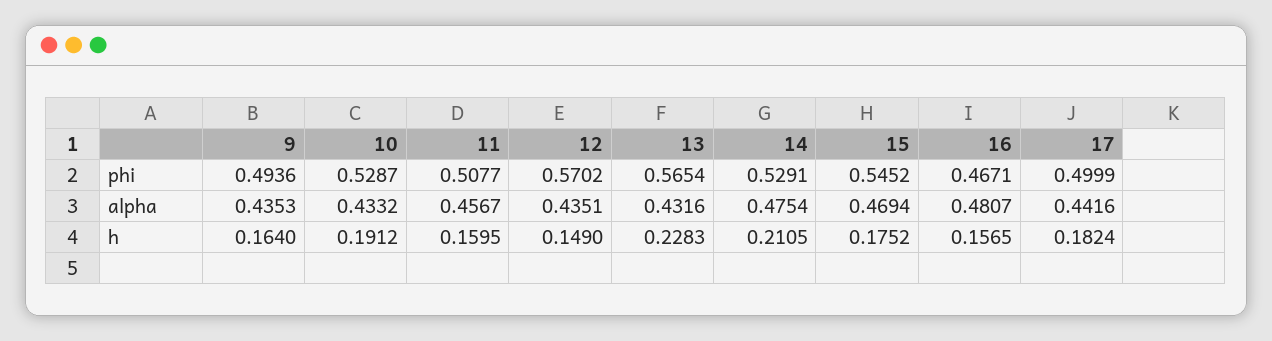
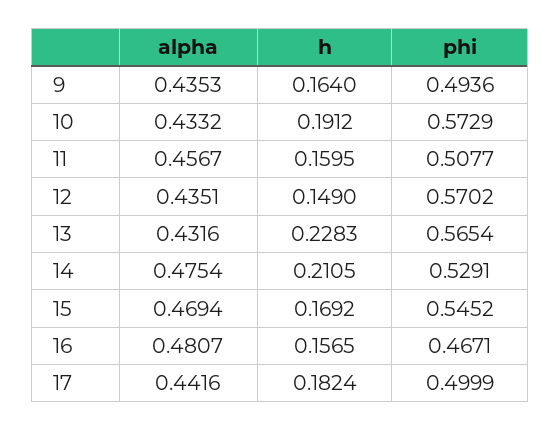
10, phi: 0.5287 -> 0.5729
15, h: 0.1752 -> 0.1692

